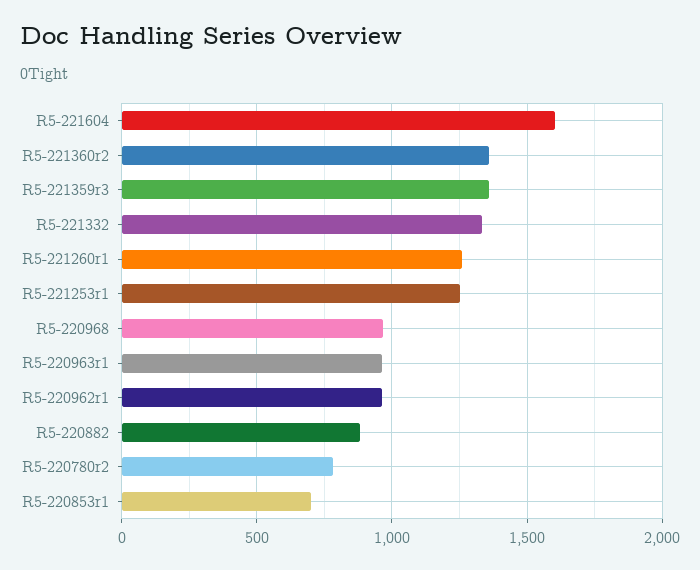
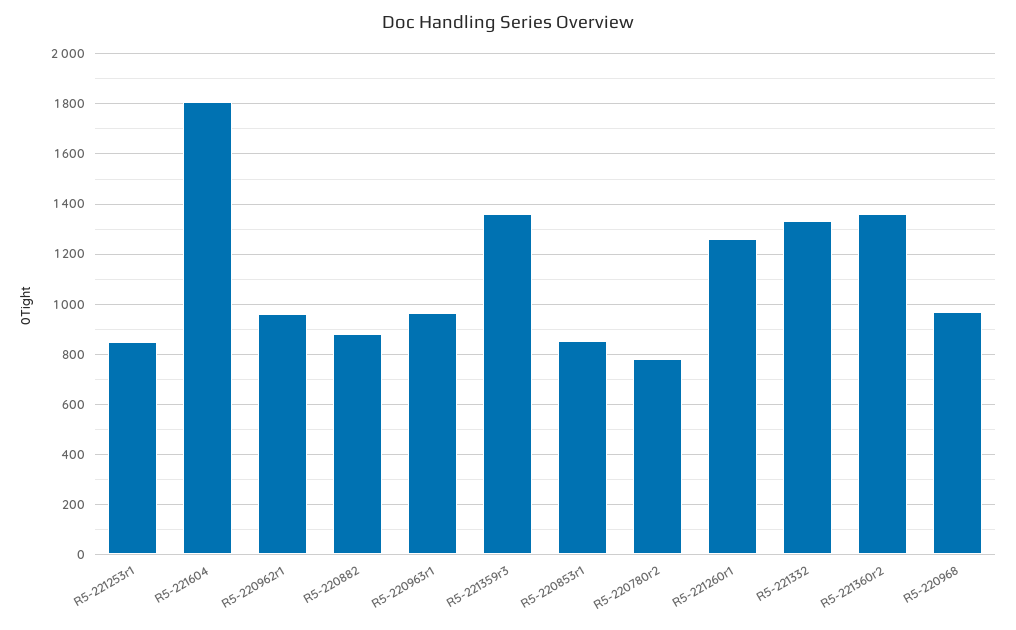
R5-221604: 1600 -> 1800
R5-221253r1: 1250 -> 850
R5-220853r1: 700 -> 850

